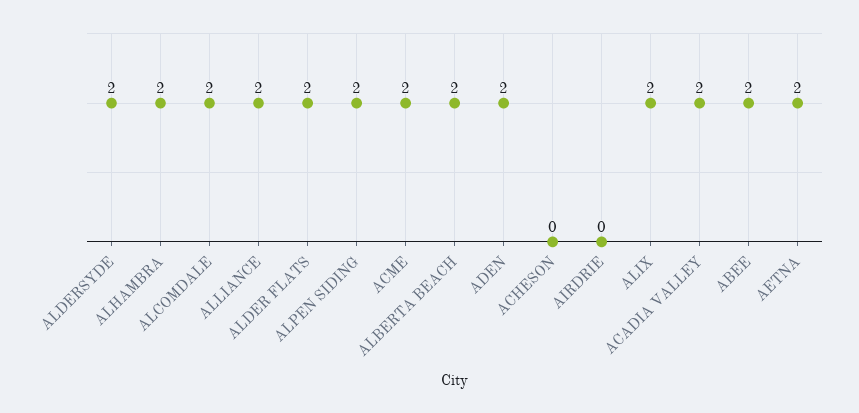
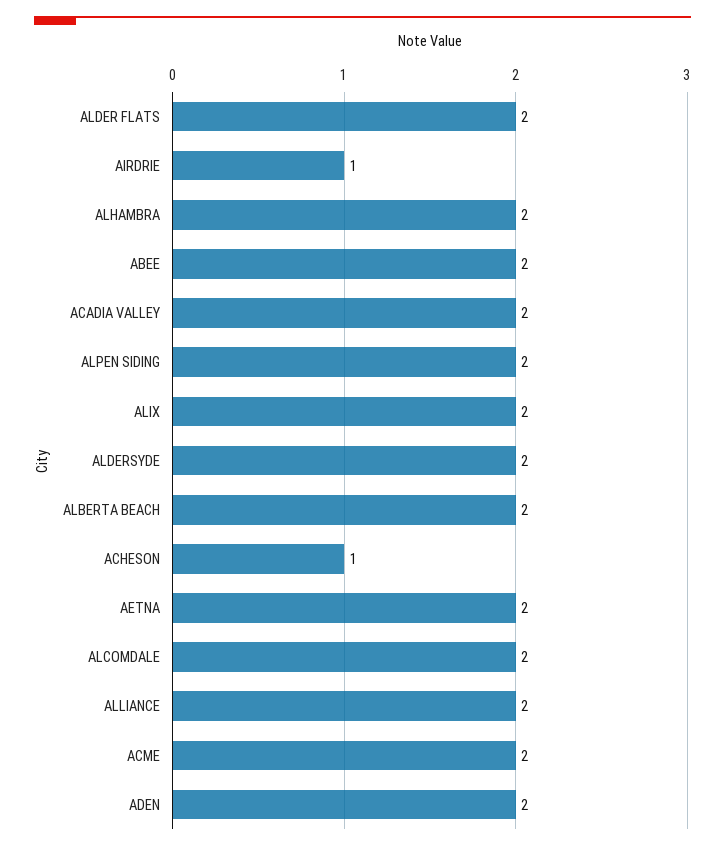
ACHESON: 0 -> 1
AIRDRIE: 0 -> 1

